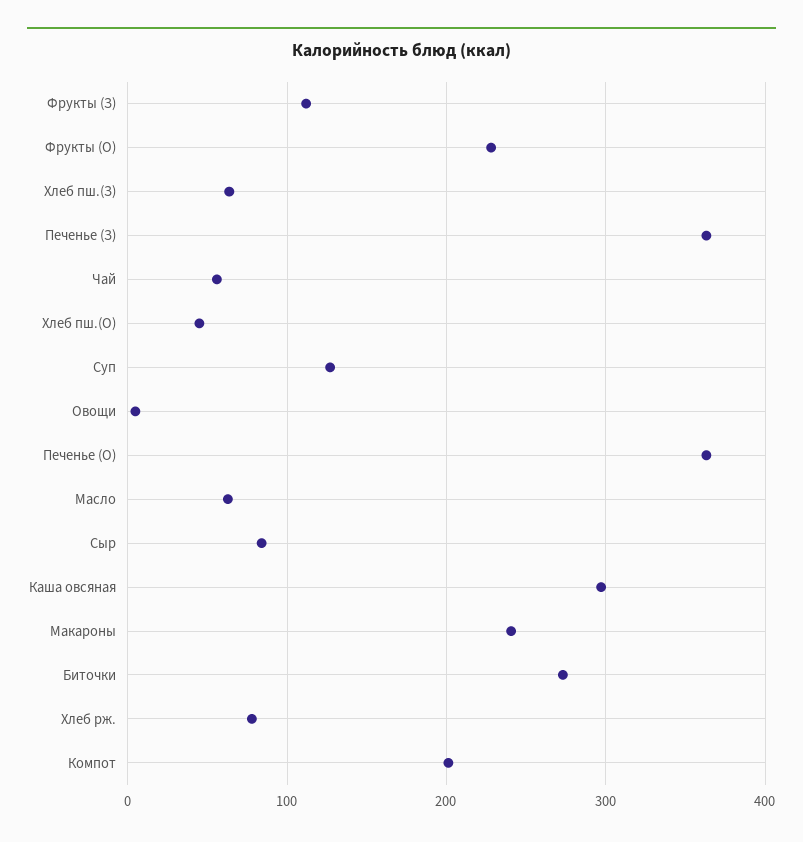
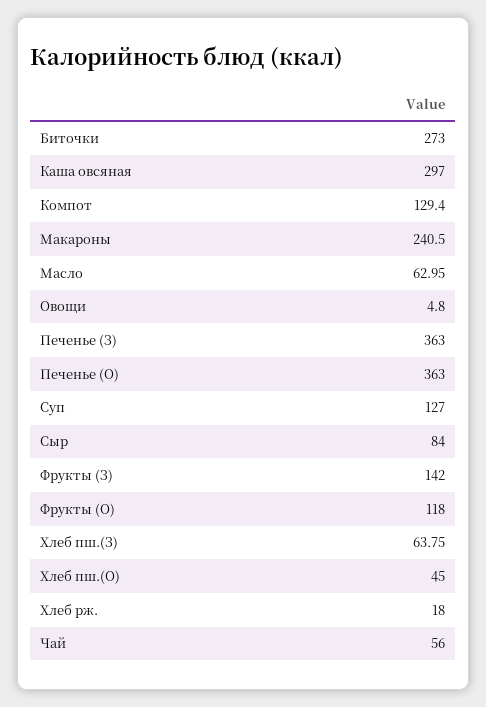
Фрукты (З): 110 -> 142
Фрукты (О): 230 -> 118
Хлеб рж.: 80 -> 18
Компот: 200 -> 129.4

